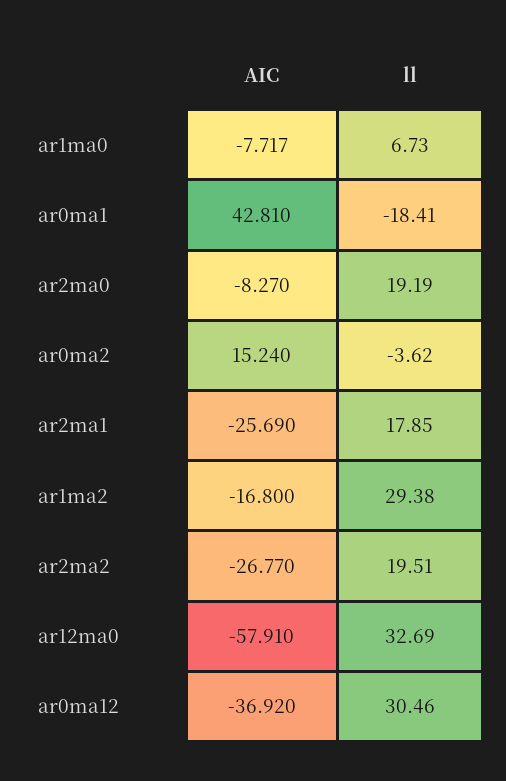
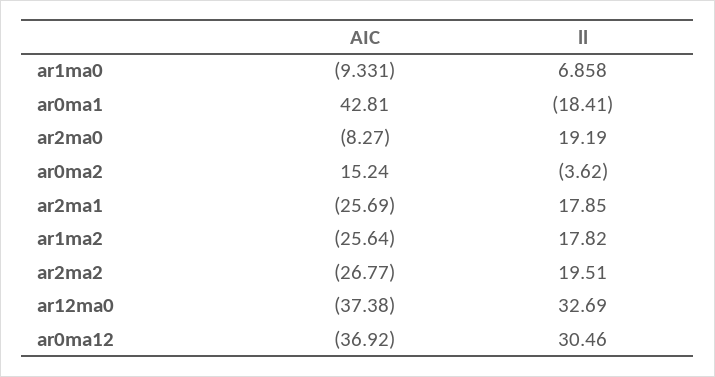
AIC, ar1ma0: -7.717 -> -9.331
ll, ar1ma0: 6.73 -> 6.858
AIC, ar1ma2: -16.8 -> -25.64
ll, ar1ma2: 29.38 -> 17.82
AIC, ar12ma0: -57.91 -> -37.38

